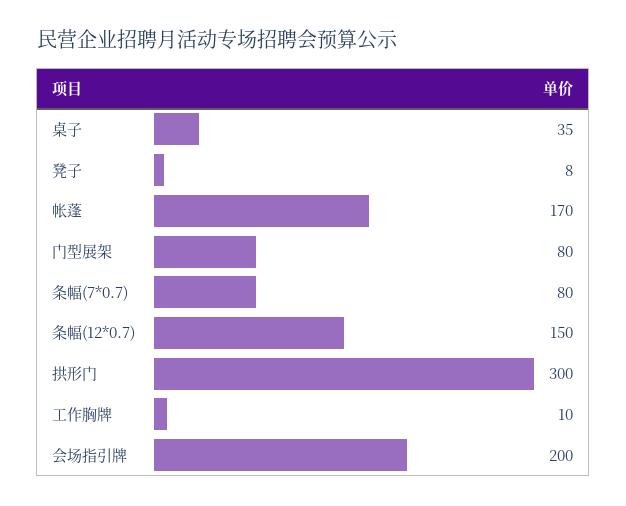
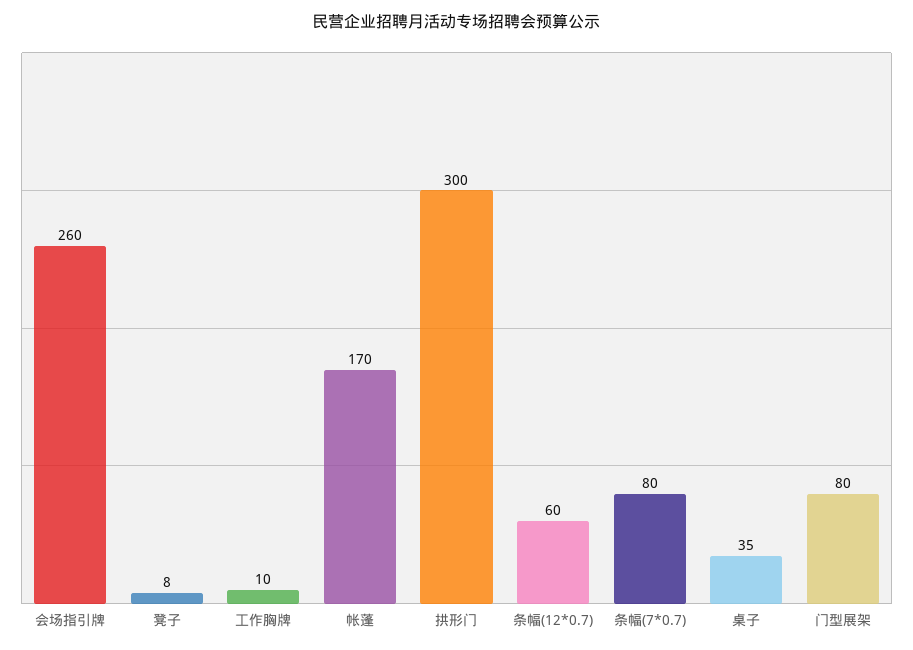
条幅(12*0.7): 150 -> 60
会场指引牌: 200 -> 260

